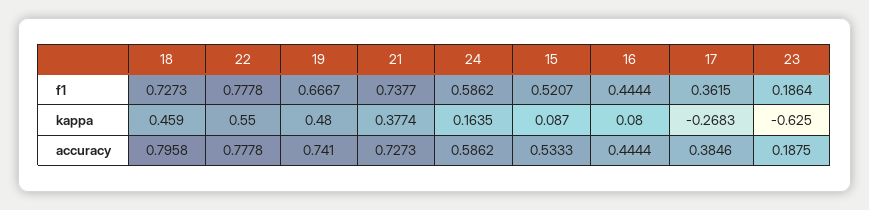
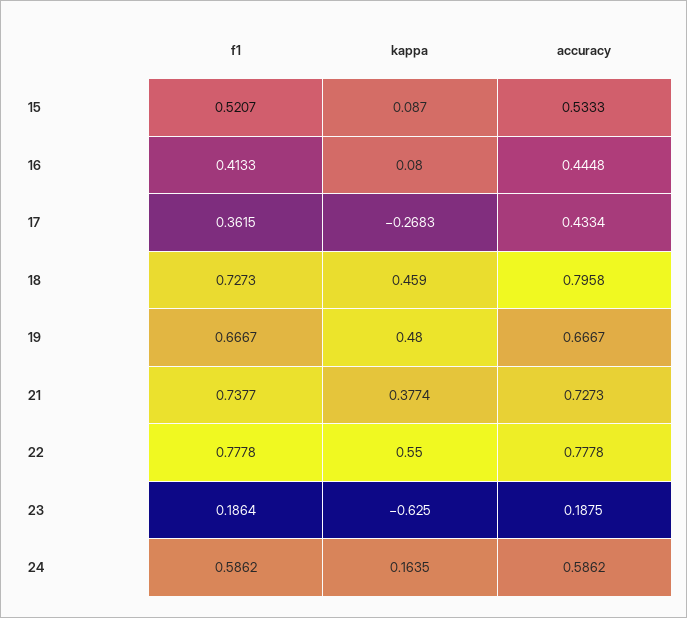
16, f1: 0.4444 -> 0.4133
19, accuracy: 0.741 -> 0.6667
16, accuracy: 0.4444 -> 0.4448
17, accuracy: 0.3846 -> 0.4334

